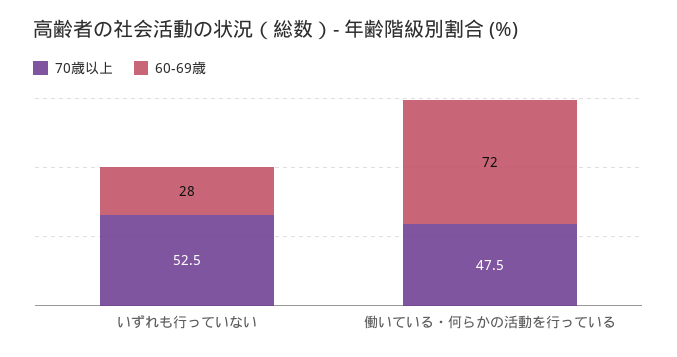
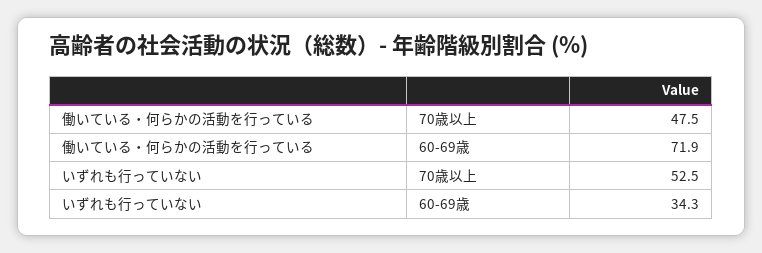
60-69歳, いずれも行っていない: 28 -> 34.3

